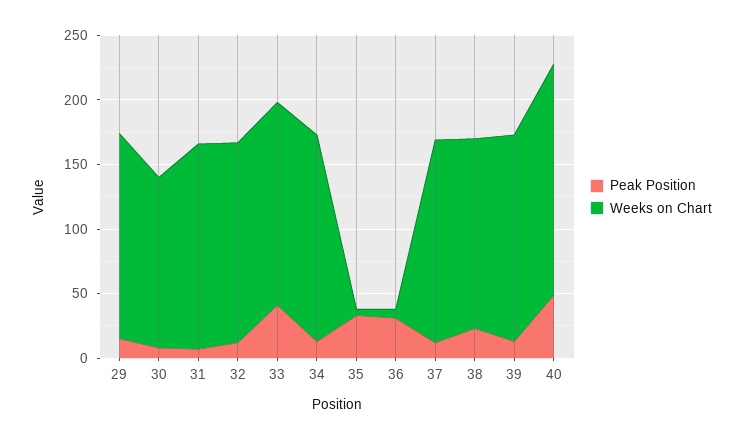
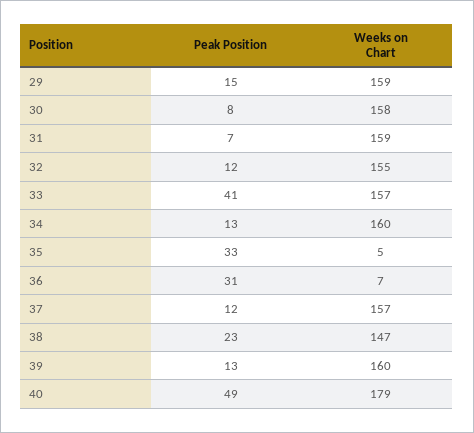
Weeks on Chart, 30: 130 -> 158

